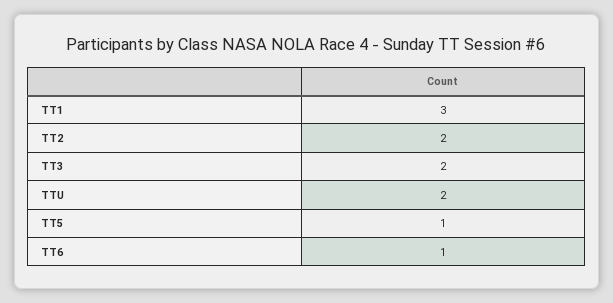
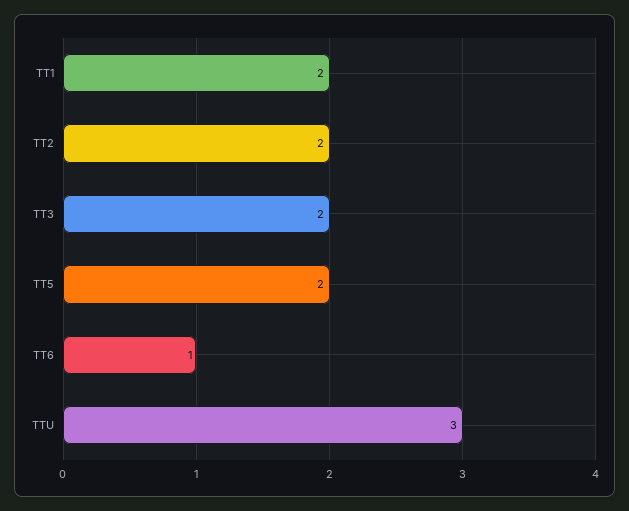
TT1: 3 -> 2
TTU: 2 -> 3
TT5: 1 -> 2

